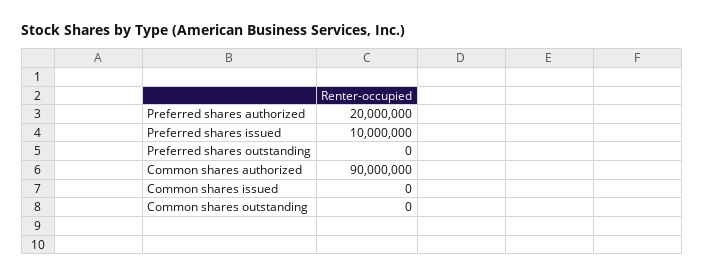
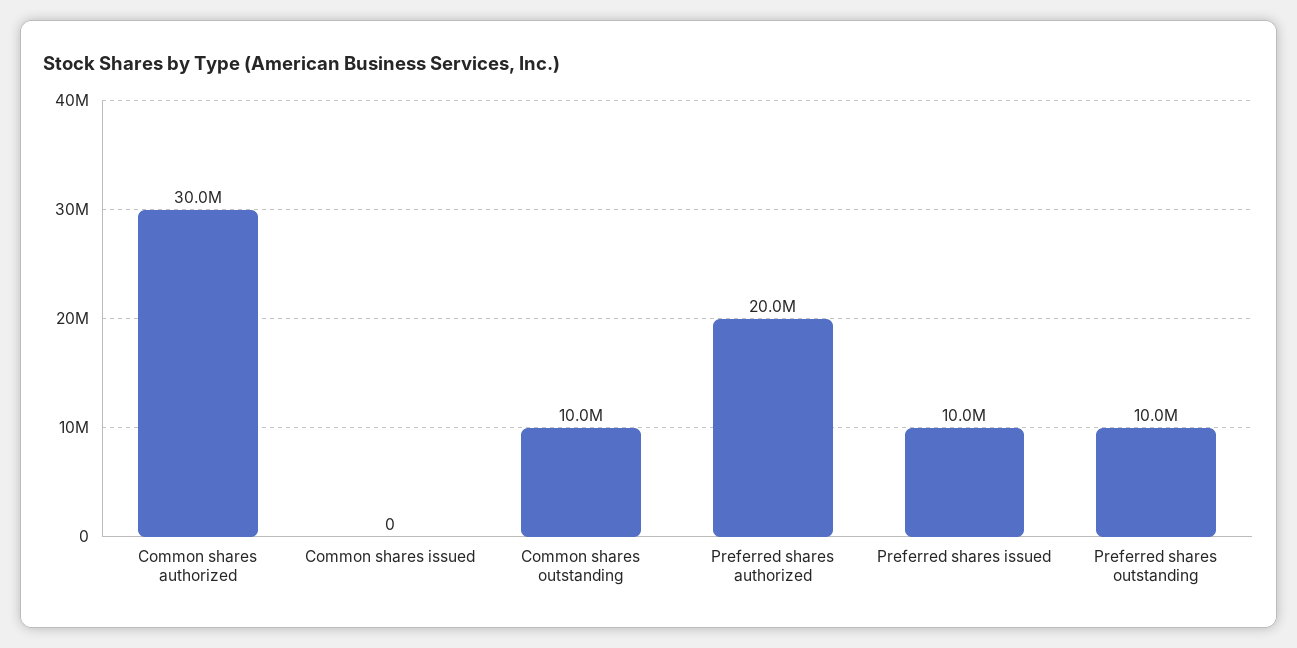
Preferred shares outstanding: 0 -> 10000000
Common shares authorized: 90000000 -> 30000000
Common shares outstanding: 0 -> 10000000

